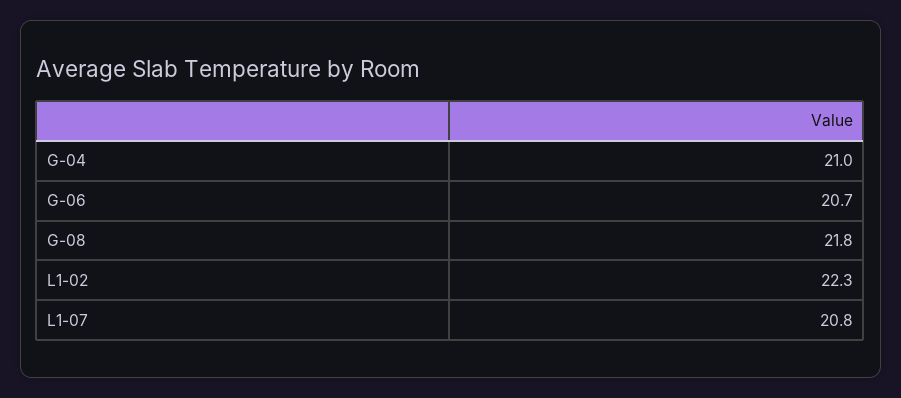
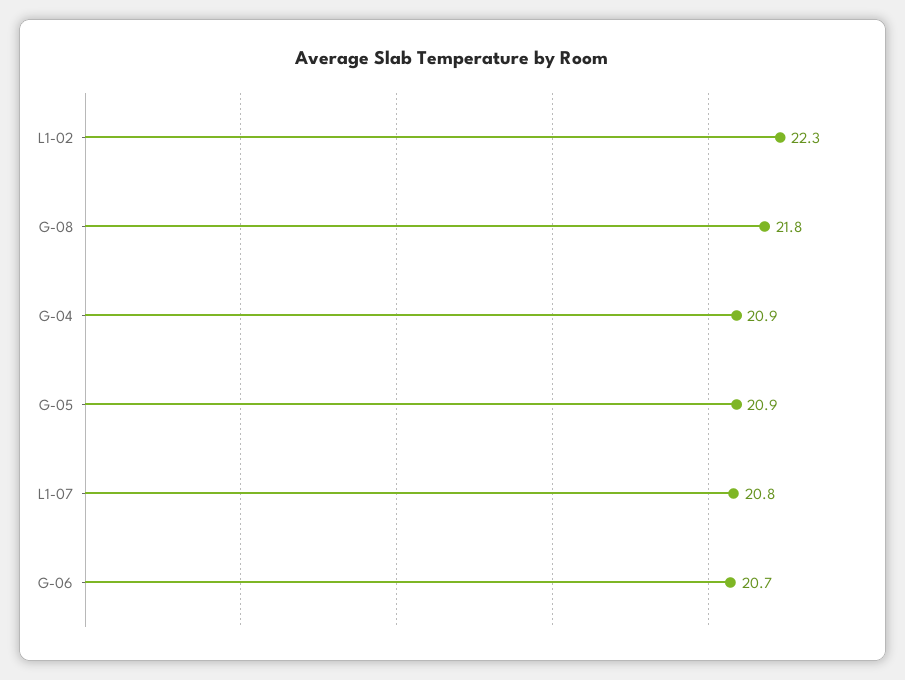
G-04: 21 -> 20.9
G-05: none -> 20.9

